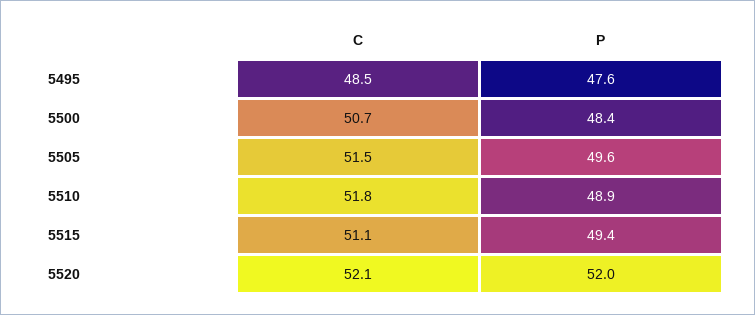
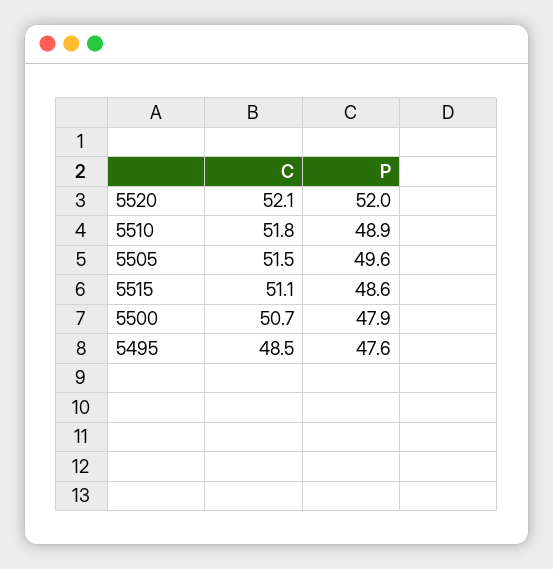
P, 5500: 48.4 -> 47.9
P, 5515: 49.4 -> 48.6

